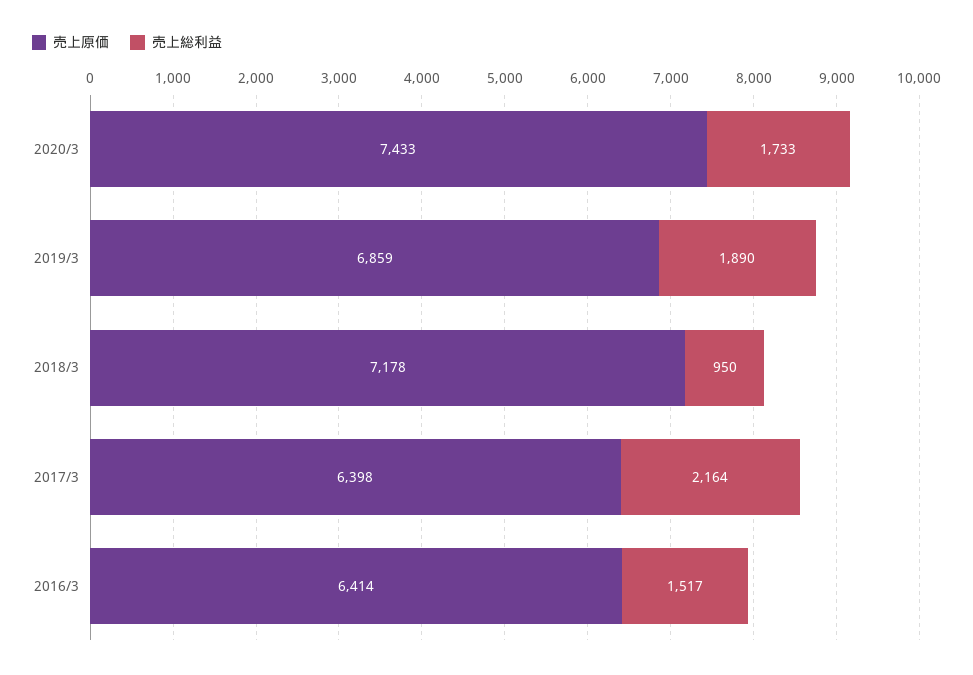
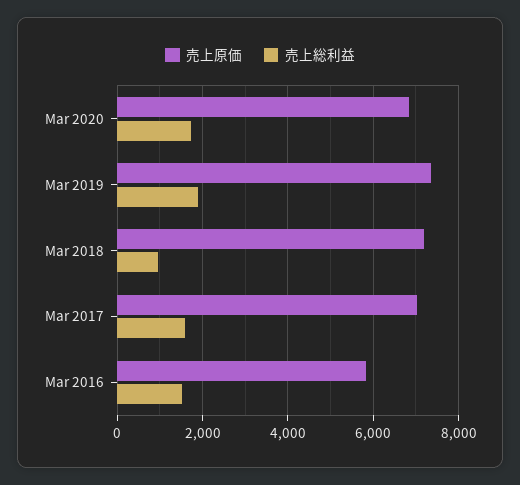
売上原価, 2020/3: 7433 -> 6800
売上原価, 2019/3: 6859 -> 7400
売上原価, 2017/3: 6398 -> 7000
売上総利益, 2017/3: 2164 -> 1600
売上原価, 2016/3: 6414 -> 5800

